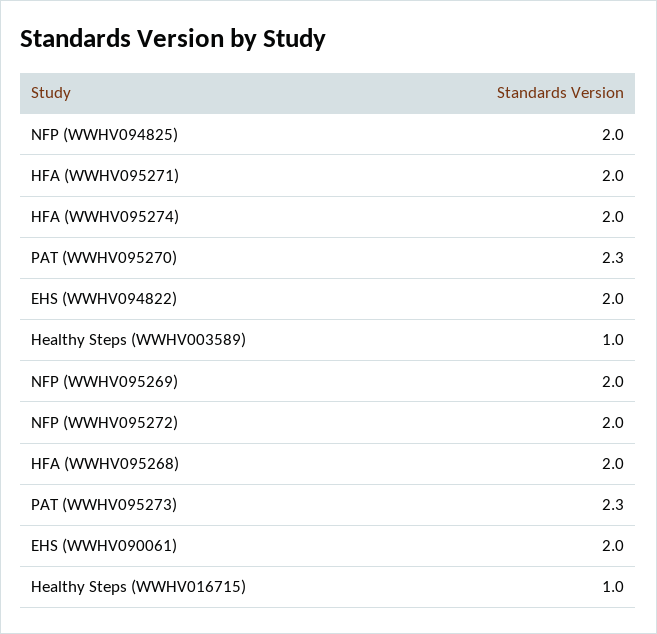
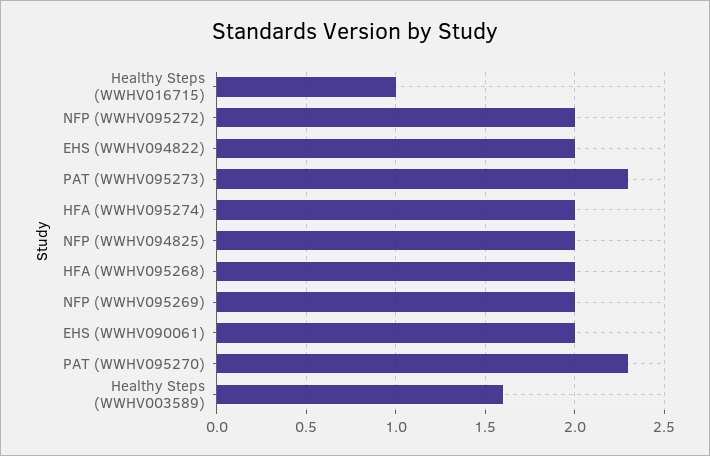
HFA (WWHV095271): 2 -> none
Healthy Steps (WWHV003589): 1 -> 1.6

